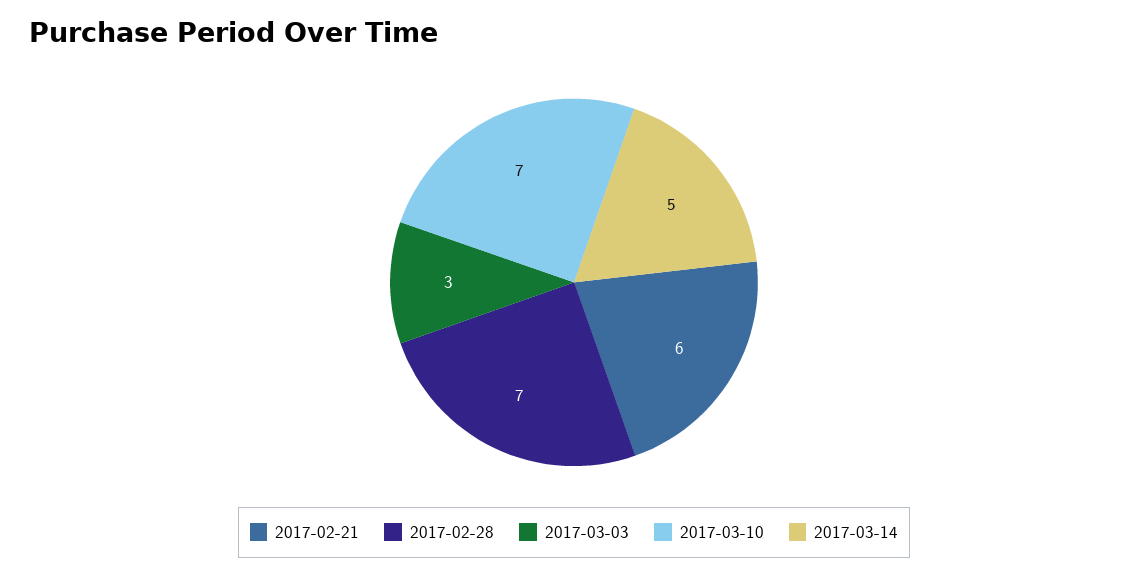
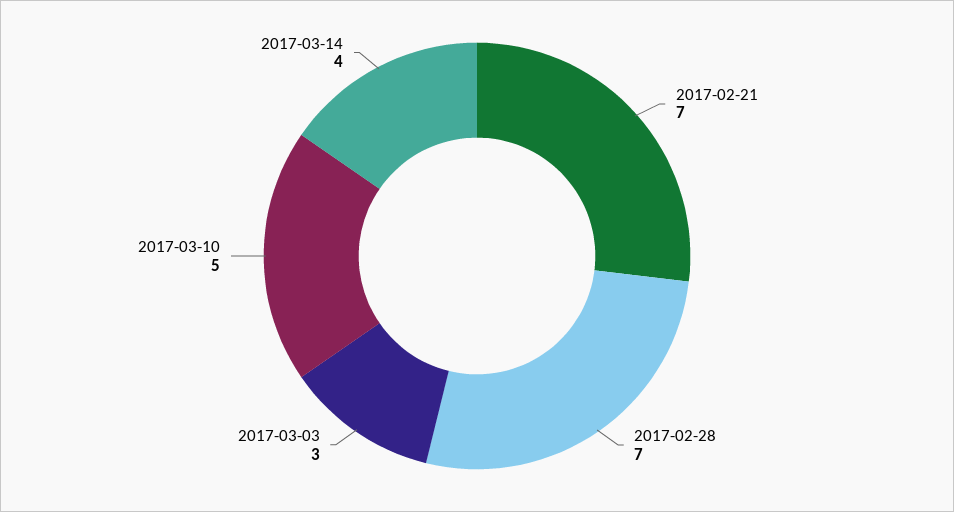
2017-02-21: 6 -> 7
2017-03-10: 7 -> 5
2017-03-14: 5 -> 4

